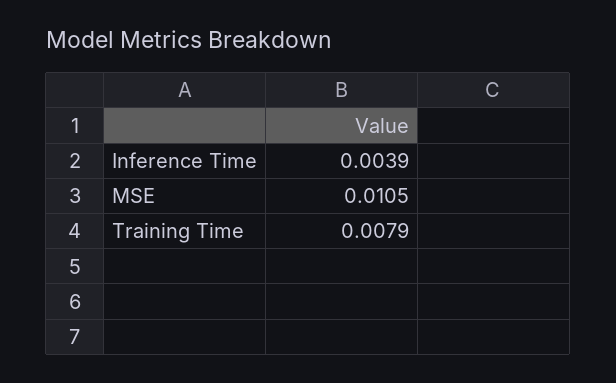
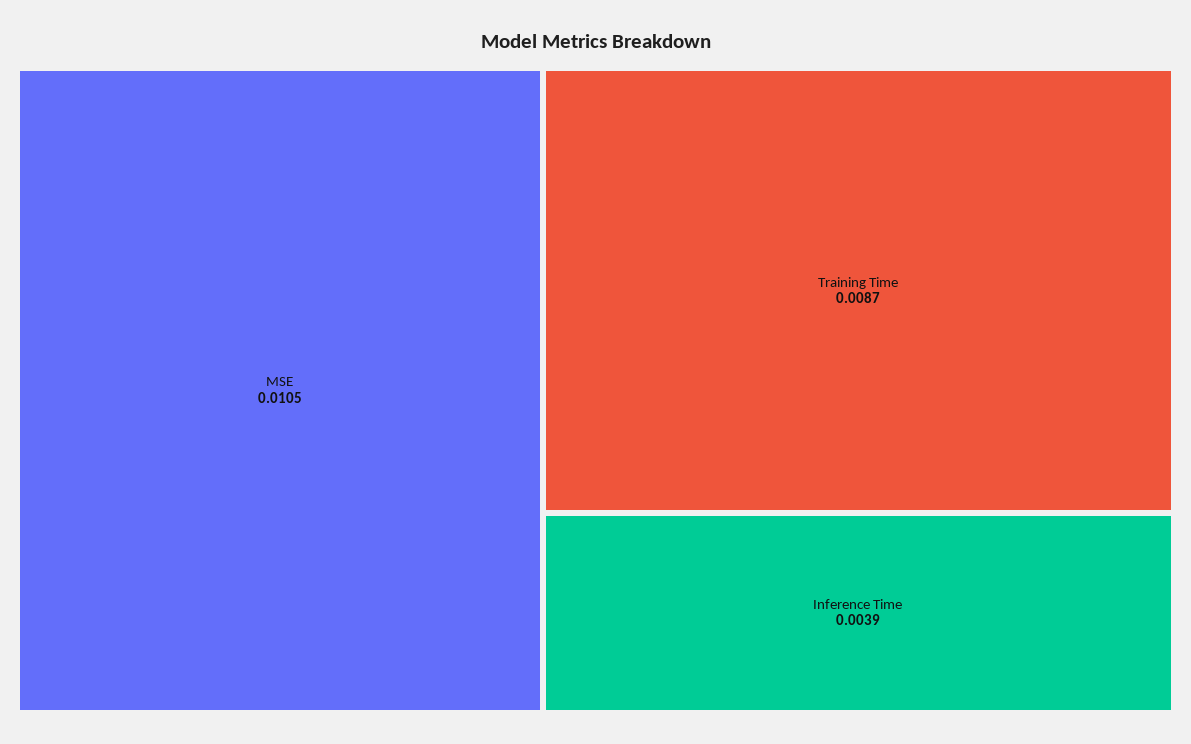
Training Time: 0.0079 -> 0.0087

